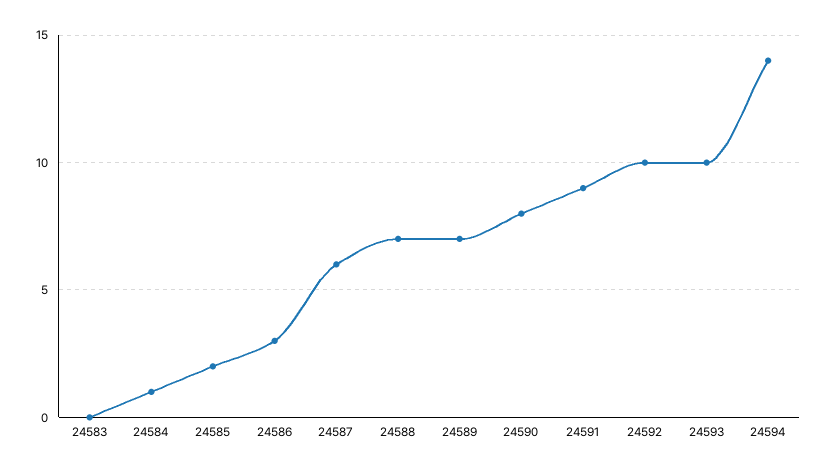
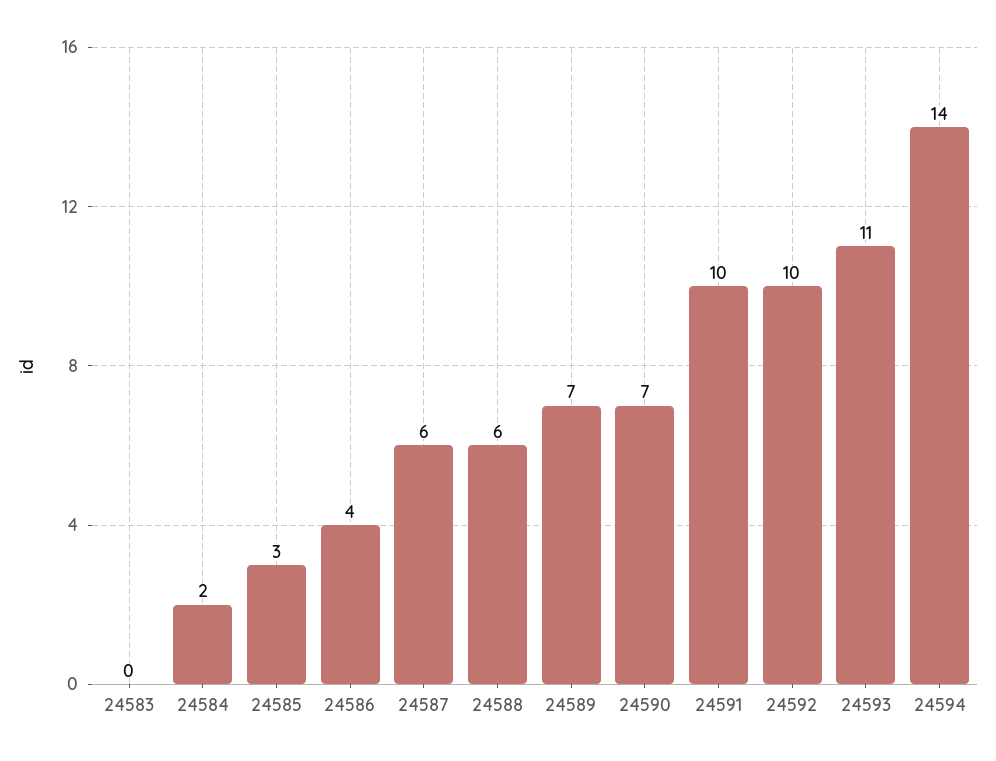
24584: 1 -> 2
24585: 2 -> 3
24586: 3 -> 4
24588: 7 -> 6
24590: 8 -> 7
24591: 9 -> 10
24593: 10 -> 11

